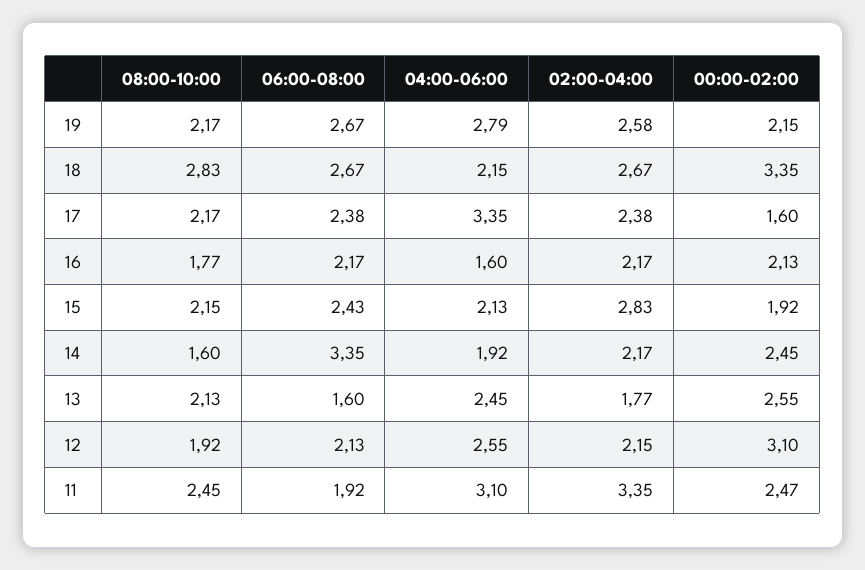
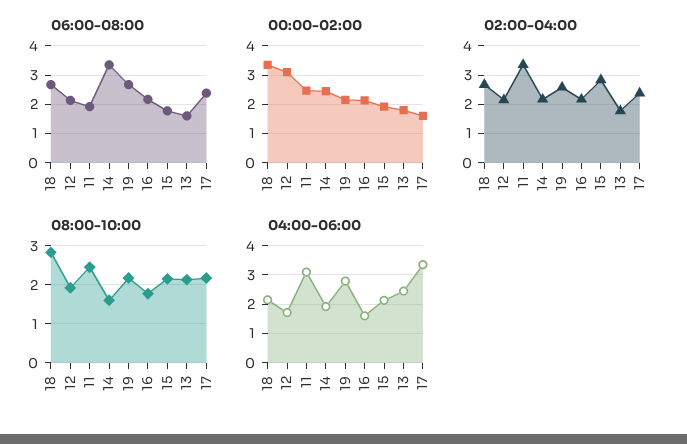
06:00-08:00, 15: 2.43 -> 1.75
00:00-02:00, 13: 2.55 -> 1.75
04:00-06:00, 12: 2.55 -> 1.75

